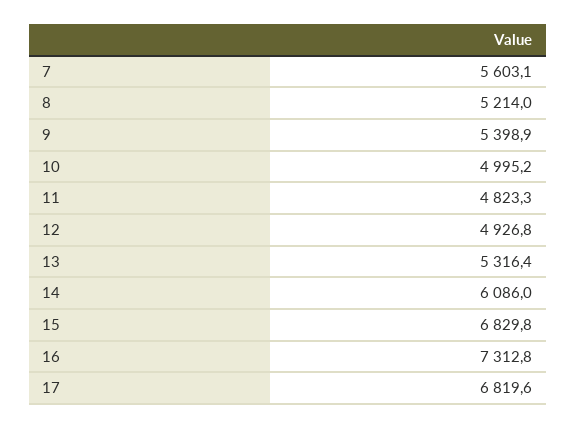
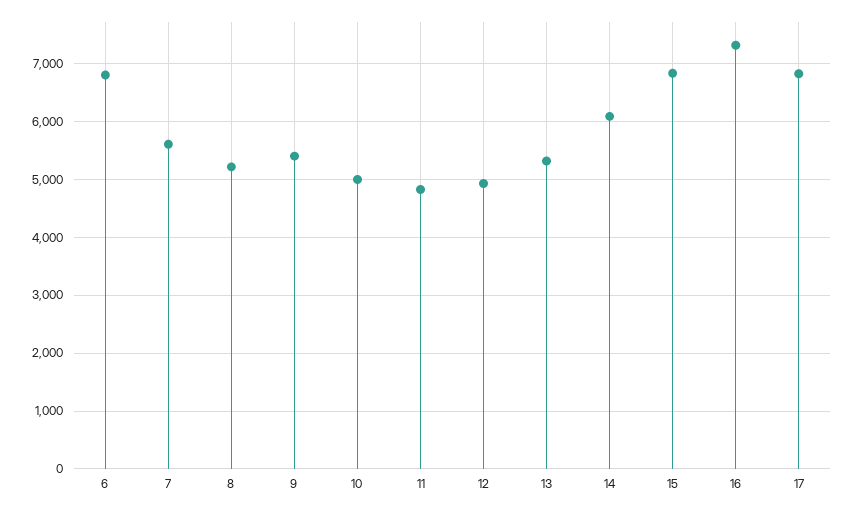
6: none -> 6800

